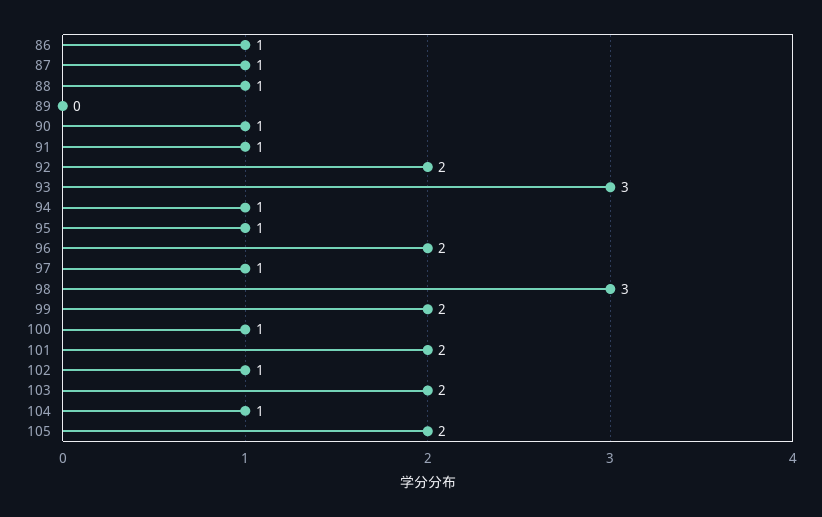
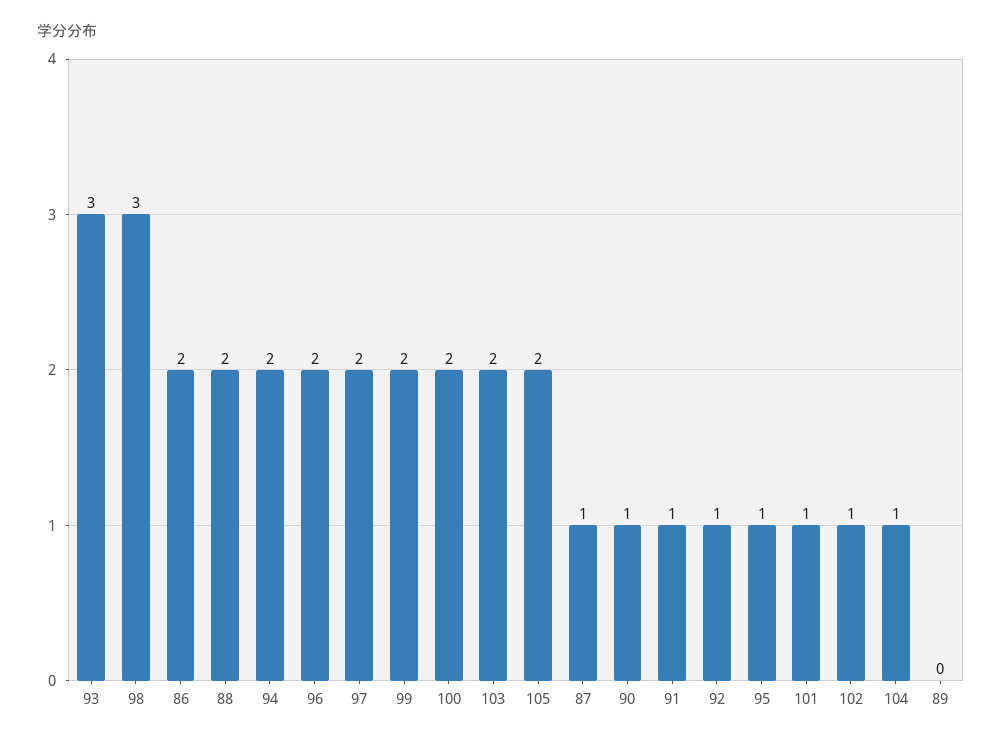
86: 1 -> 2
88: 1 -> 2
92: 2 -> 1
94: 1 -> 2
97: 1 -> 2
100: 1 -> 2
101: 2 -> 1

